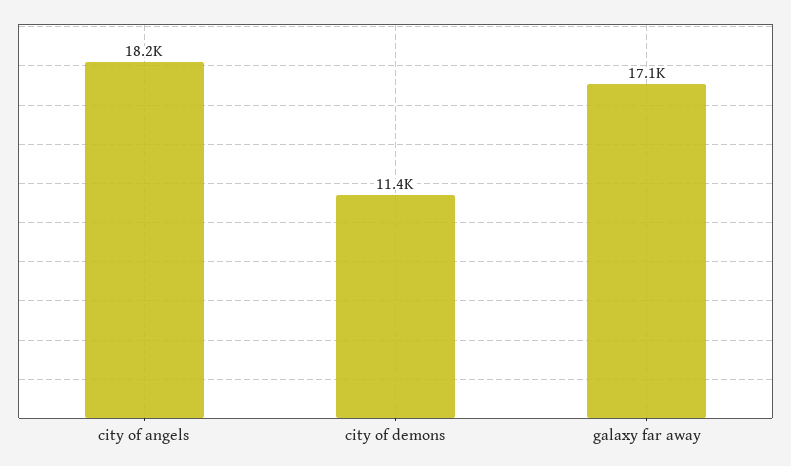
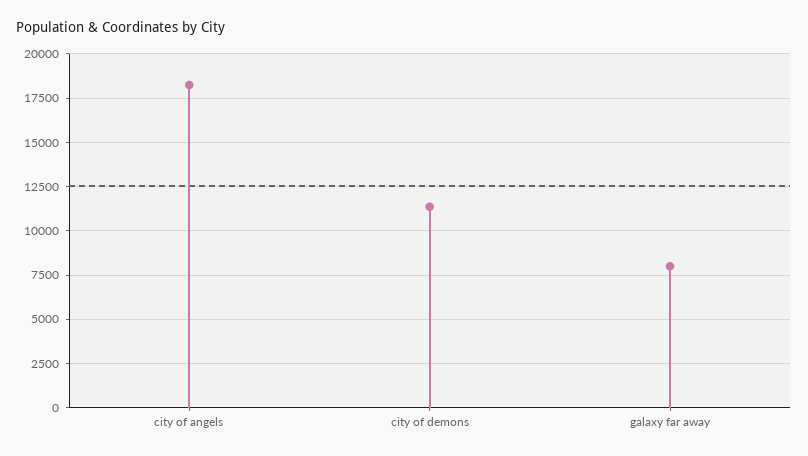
galaxy far away: 17100 -> 8000

